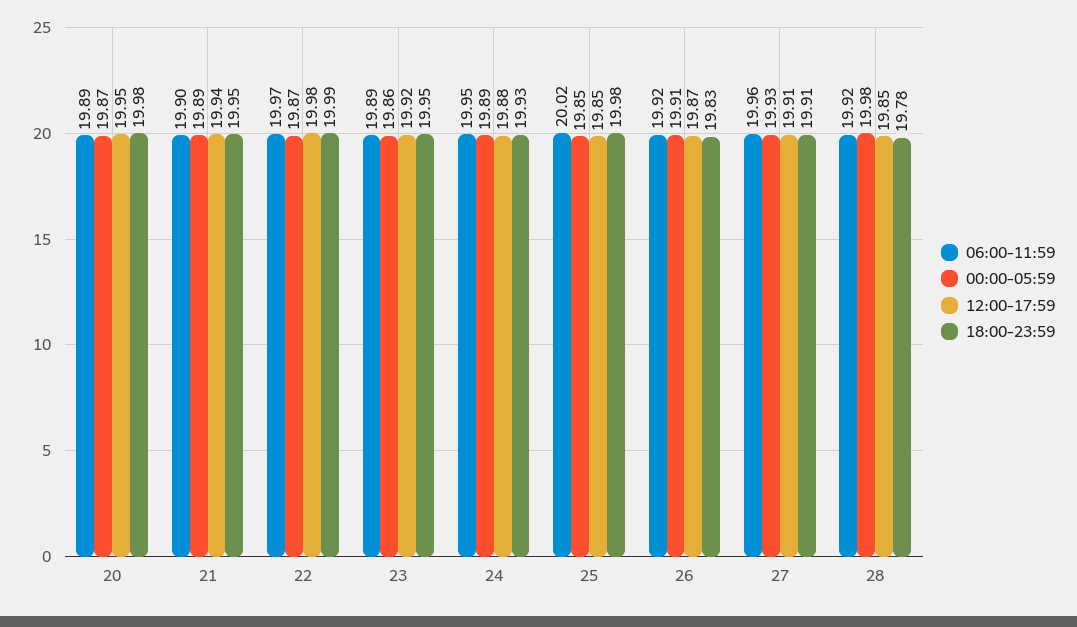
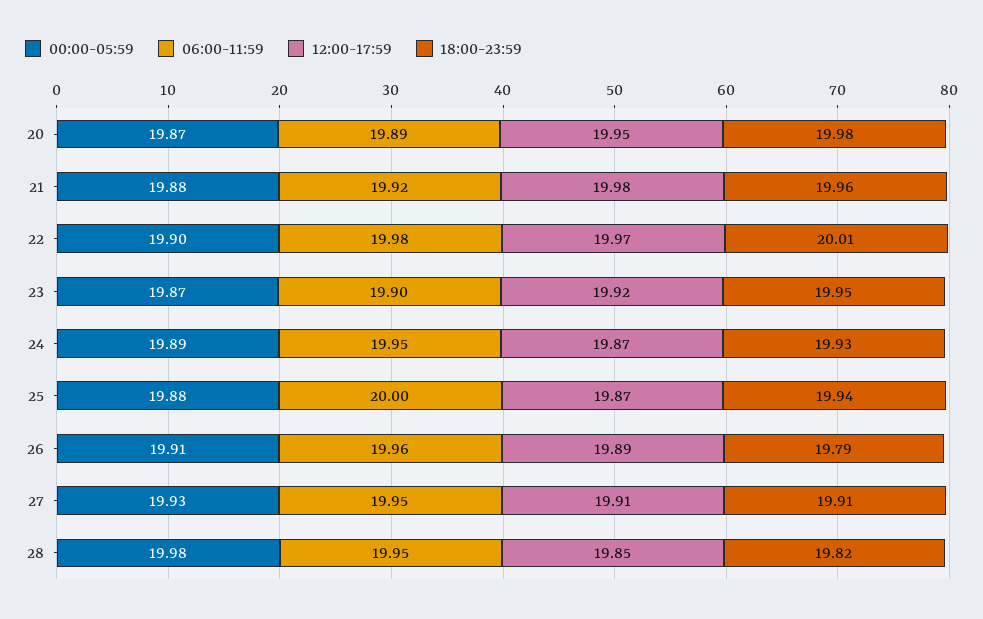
06:00-11:59, 21: 19.9 -> 19.92
00:00-05:59, 21: 19.89 -> 19.88
12:00-17:59, 21: 19.94 -> 19.98
18:00-23:59, 21: 19.95 -> 19.96
06:00-11:59, 22: 19.97 -> 19.98
00:00-05:59, 22: 19.87 -> 19.9
12:00-17:59, 22: 19.98 -> 19.97
18:00-23:59, 22: 19.99 -> 20.01
06:00-11:59, 23: 19.89 -> 19.9
00:00-05:59, 23: 19.86 -> 19.87
12:00-17:59, 24: 19.88 -> 19.87
06:00-11:59, 25: 20.02 -> 20
00:00-05:59, 25: 19.85 -> 19.88
12:00-17:59, 25: 19.85 -> 19.87
18:00-23:59, 25: 19.98 -> 19.94
06:00-11:59, 26: 19.92 -> 19.96
12:00-17:59, 26: 19.87 -> 19.89
18:00-23:59, 26: 19.83 -> 19.79
06:00-11:59, 27: 19.96 -> 19.95
06:00-11:59, 28: 19.92 -> 19.95
18:00-23:59, 28: 19.78 -> 19.82

